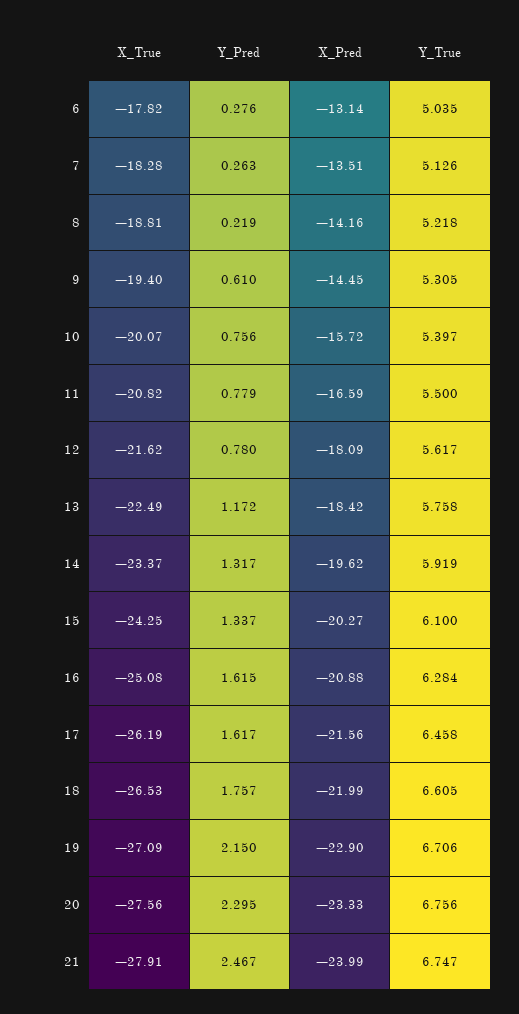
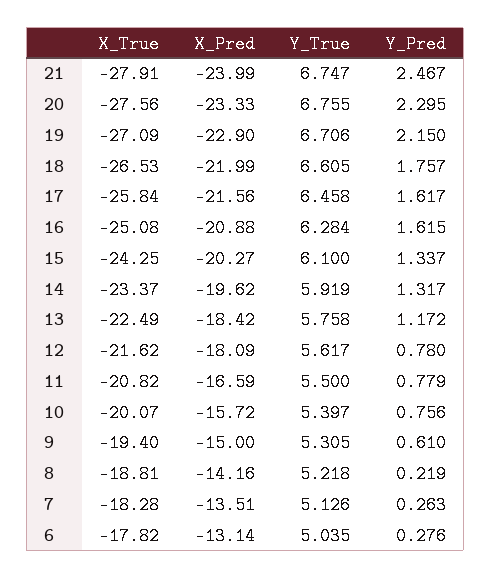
X_Pred, 9: -14.45 -> -15
X_True, 17: -26.19 -> -25.84
Y_True, 20: 6.756 -> 6.755

